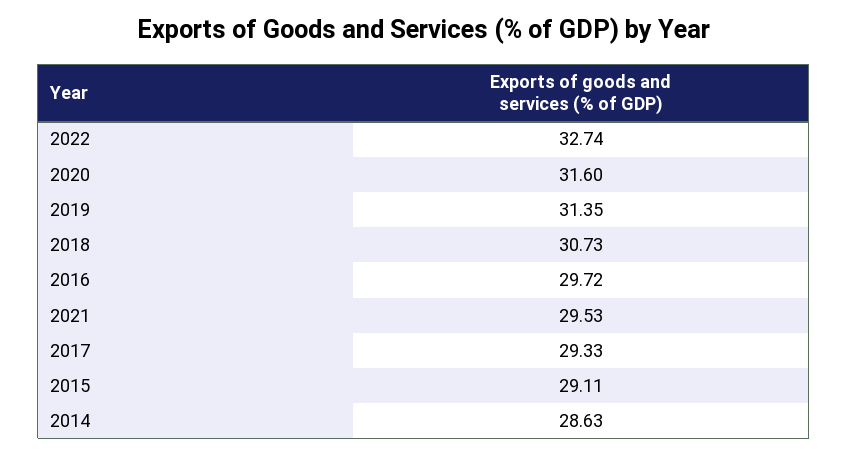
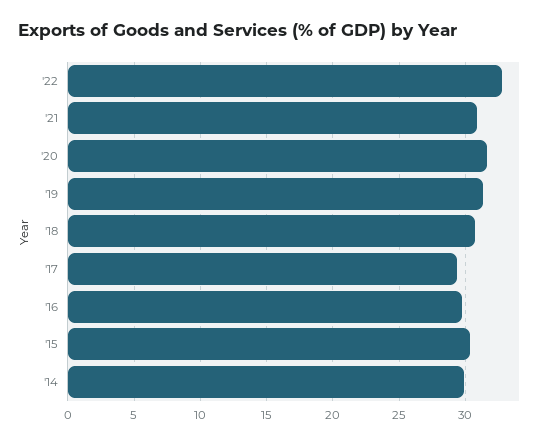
2021: 29.53 -> 31
2015: 29.11 -> 30.5
2014: 28.63 -> 30

